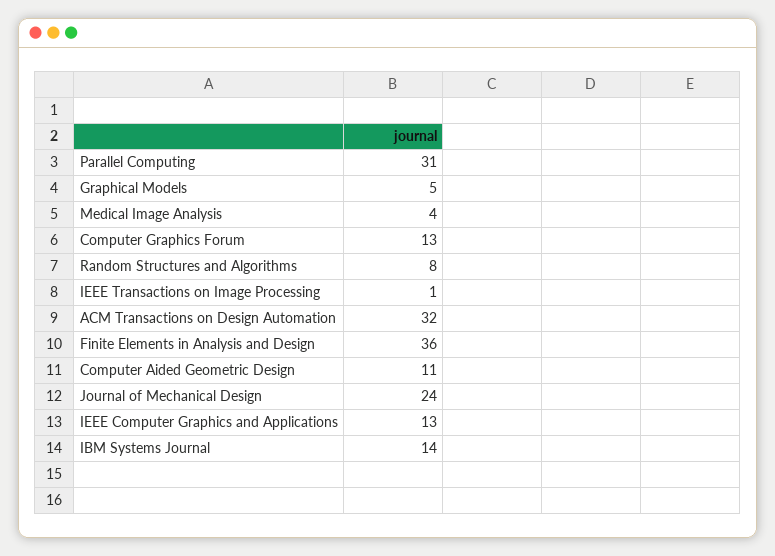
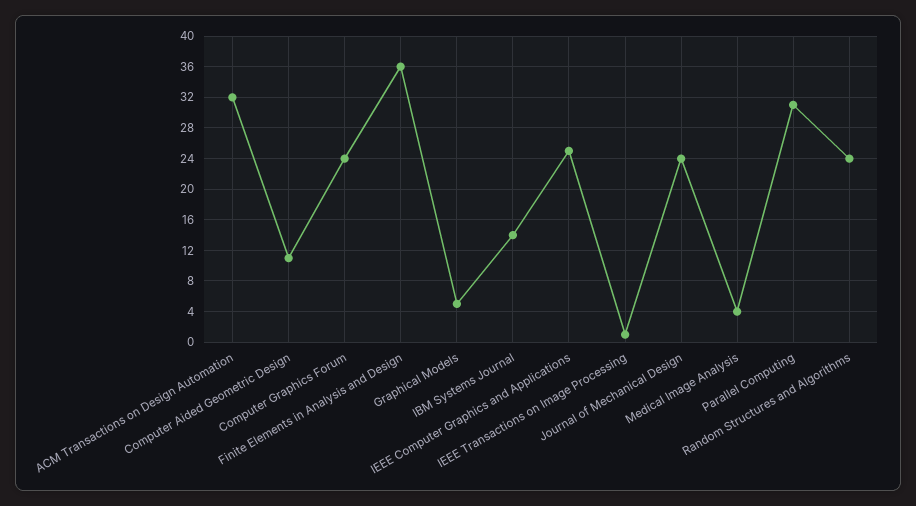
Computer Graphics Forum: 13 -> 24
Random Structures and Algorithms: 8 -> 24
IEEE Computer Graphics and Applications: 13 -> 25

